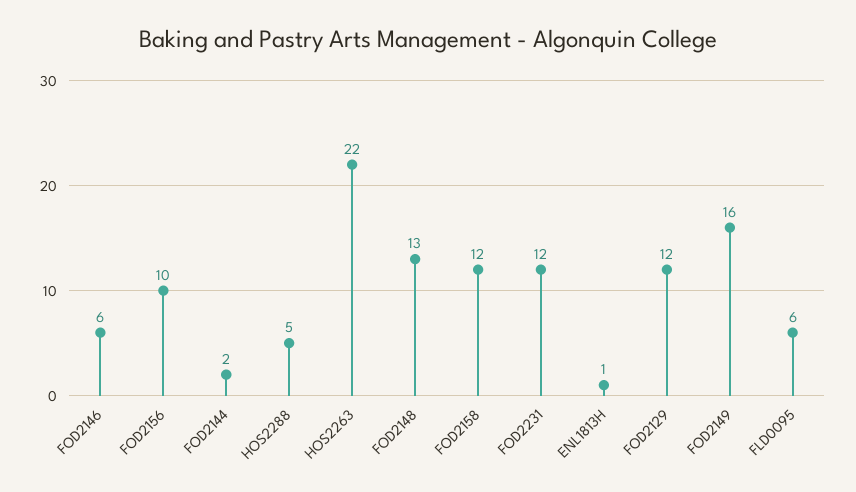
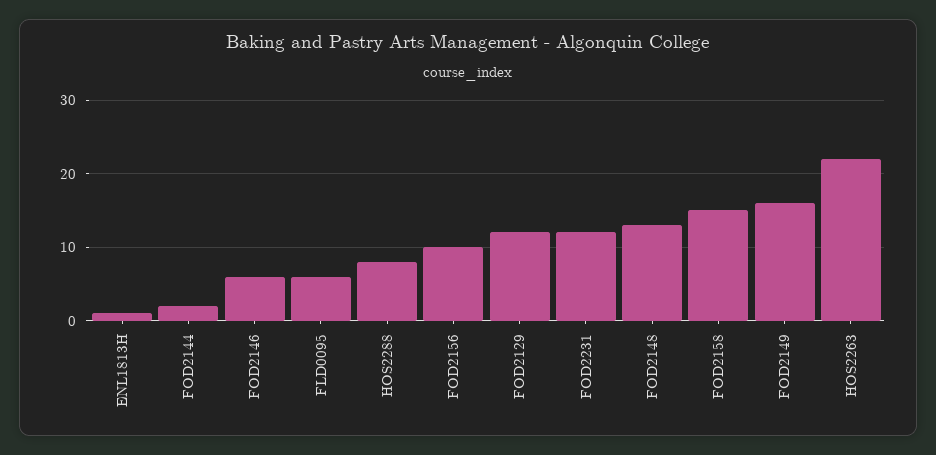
HOS2288: 5 -> 8
FOD2158: 12 -> 15

